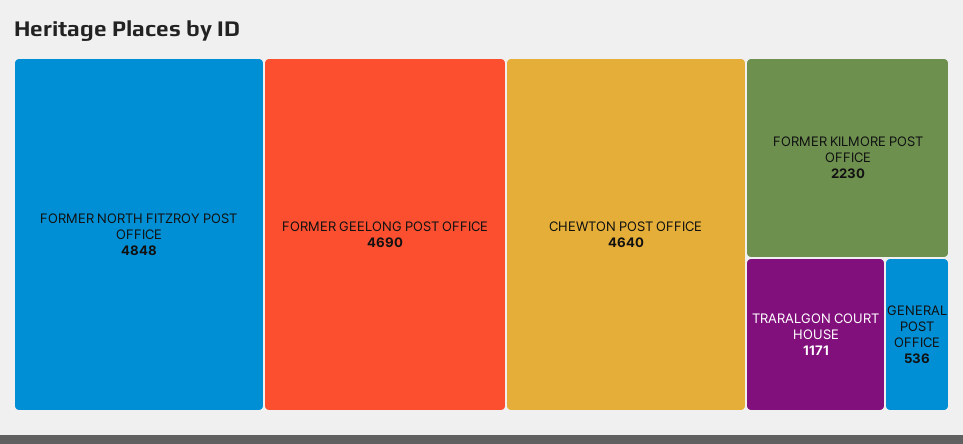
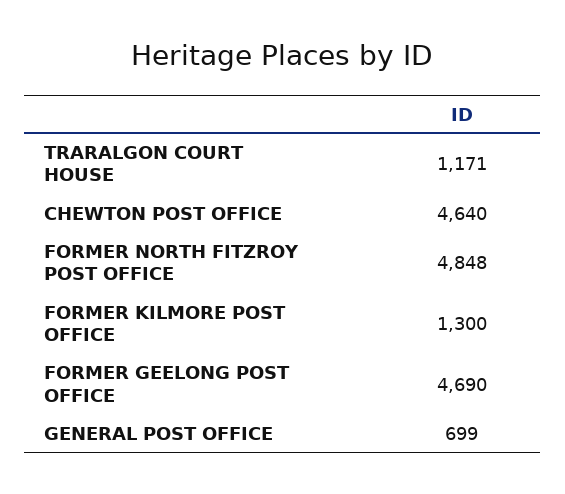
FORMER KILMORE POST OFFICE: 2230 -> 1300
GENERAL POST OFFICE: 536 -> 699

